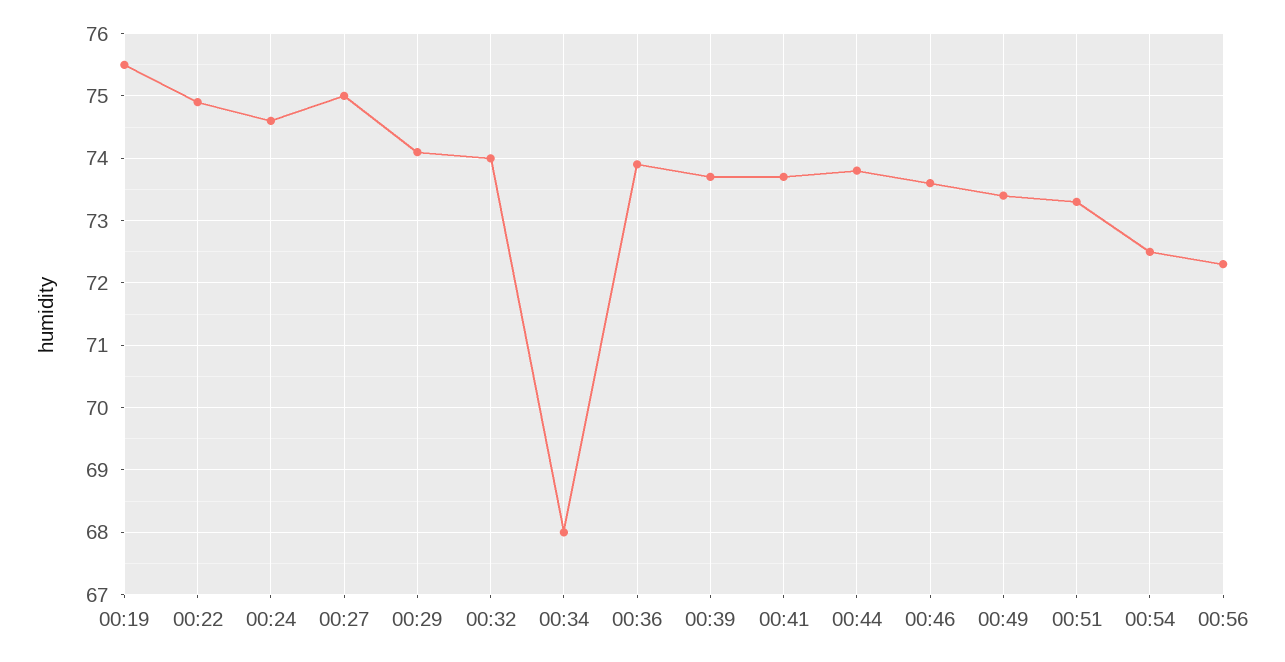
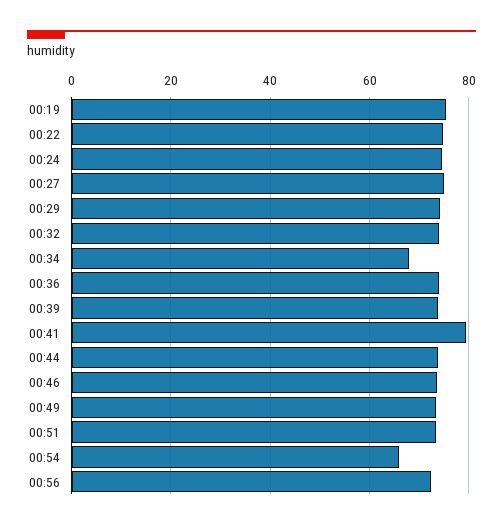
00:41: 73.7 -> 80
00:54: 72.5 -> 66

